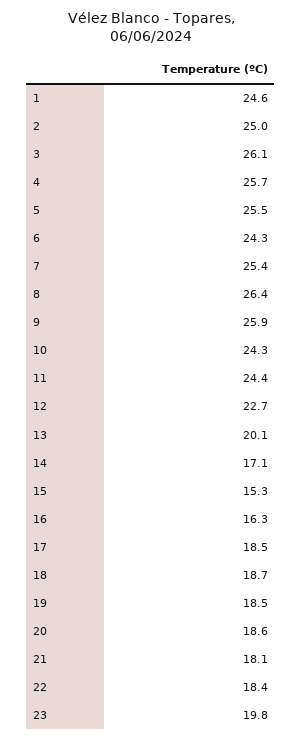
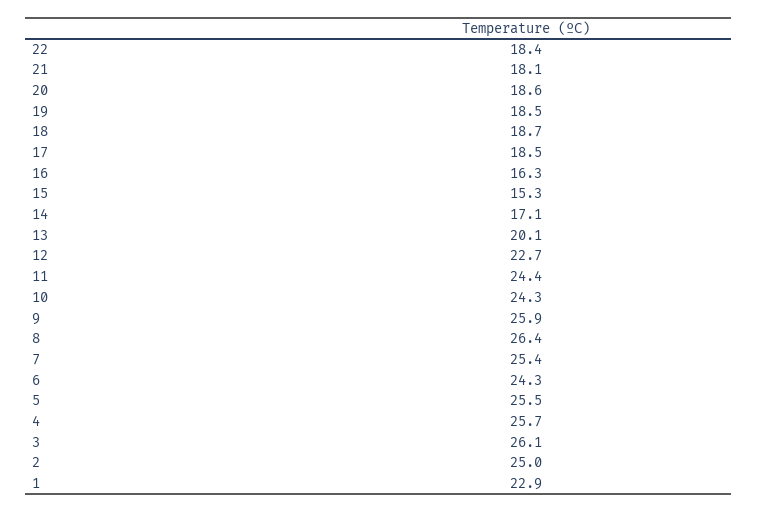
1: 24.6 -> 22.9
23: 19.8 -> none

